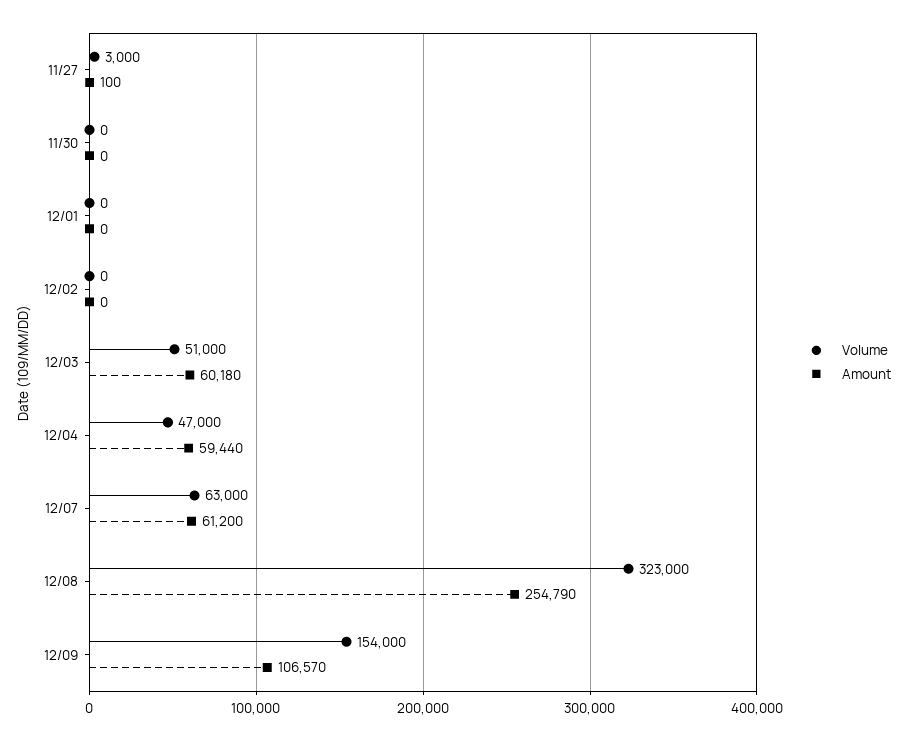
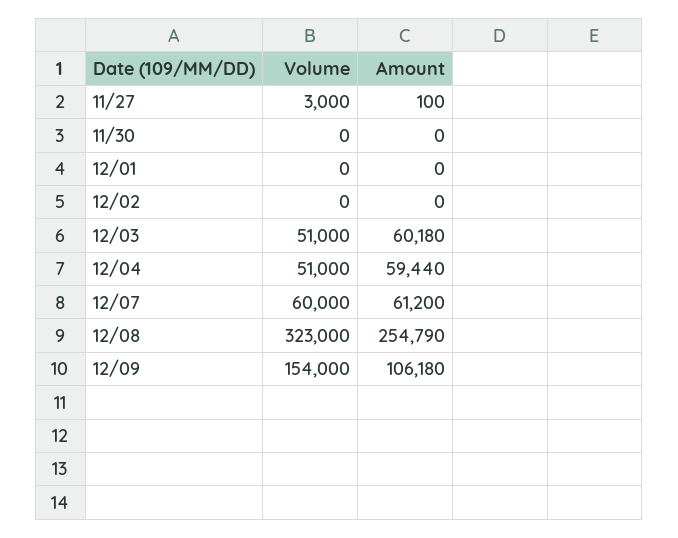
Volume, 12/04: 47000 -> 51000
Volume, 12/07: 63000 -> 60000
Amount, 12/09: 106570 -> 106180

